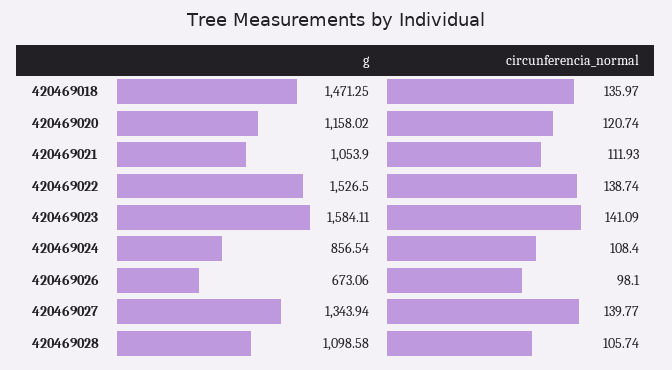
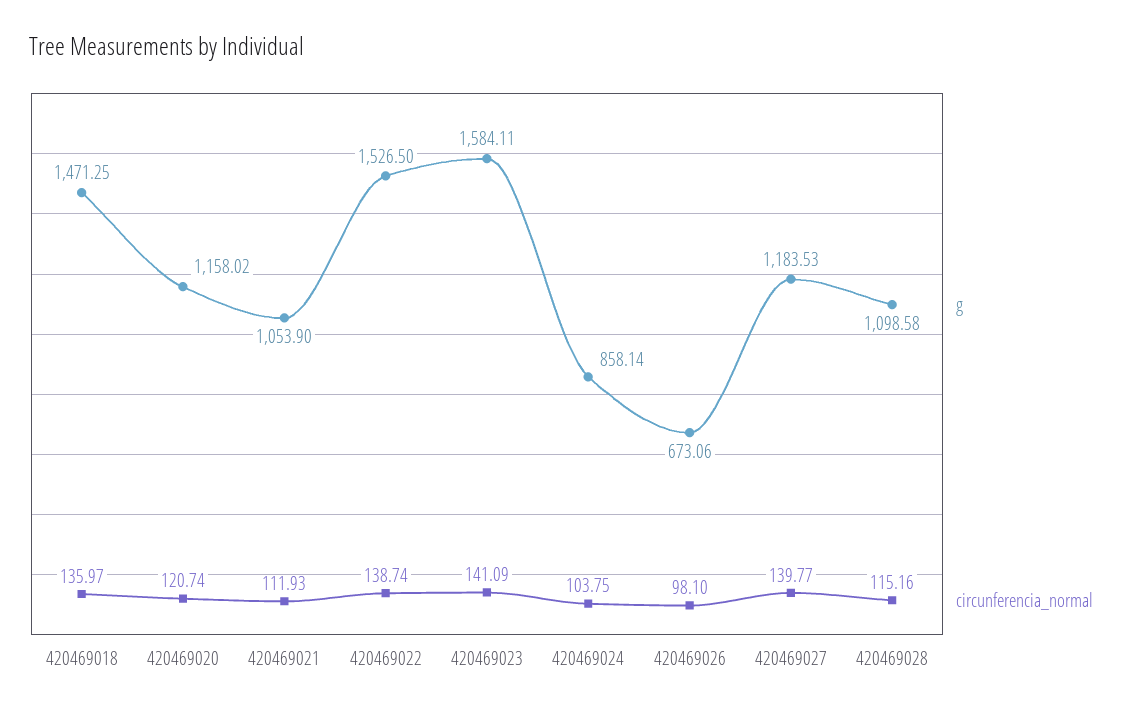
g, 420469024: 856.54 -> 858.14
circunferencia_normal, 420469024: 108.4 -> 103.75
g, 420469027: 1343.94 -> 1183.53
circunferencia_normal, 420469028: 105.74 -> 115.16

